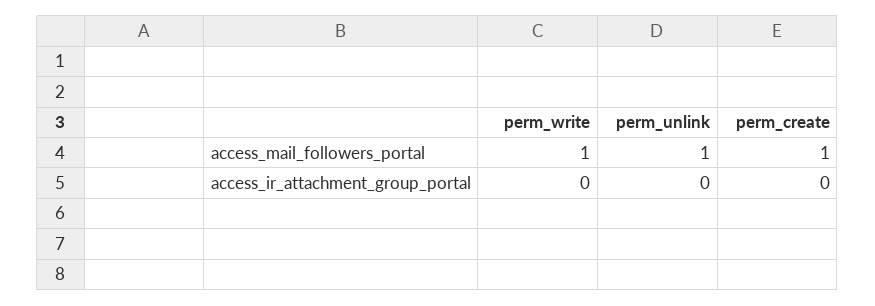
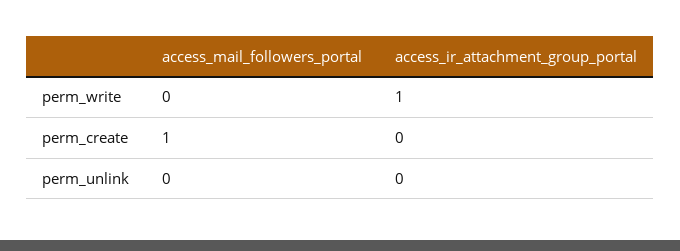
perm_write, access_mail_followers_portal: 1 -> 0
perm_unlink, access_mail_followers_portal: 1 -> 0
perm_write, access_ir_attachment_group_portal: 0 -> 1

